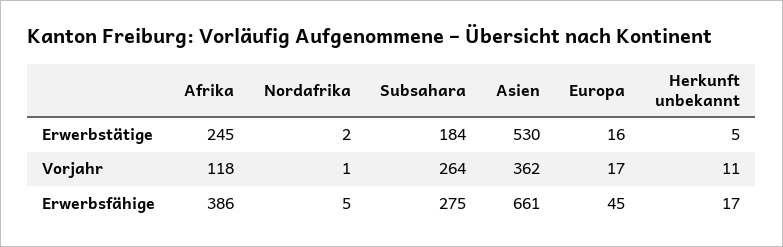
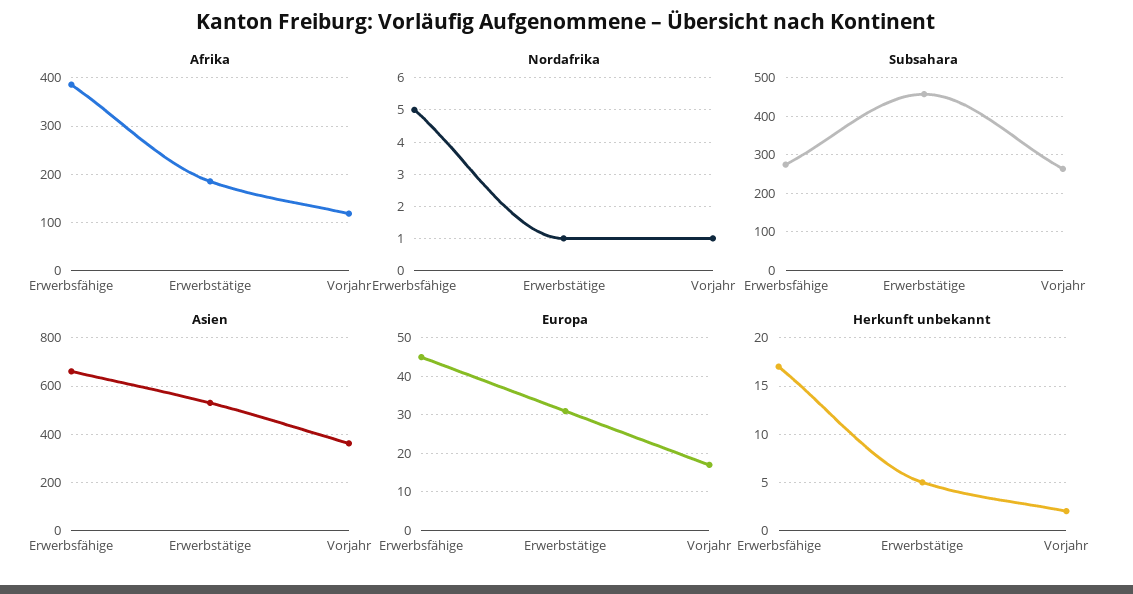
Afrika, Erwerbstätige: 245 -> 180
Nordafrika, Erwerbstätige: 2 -> 1
Subsahara, Erwerbstätige: 184 -> 460
Europa, Erwerbstätige: 16 -> 30
Herkunft unbekannt, Vorjahr: 11 -> 2

